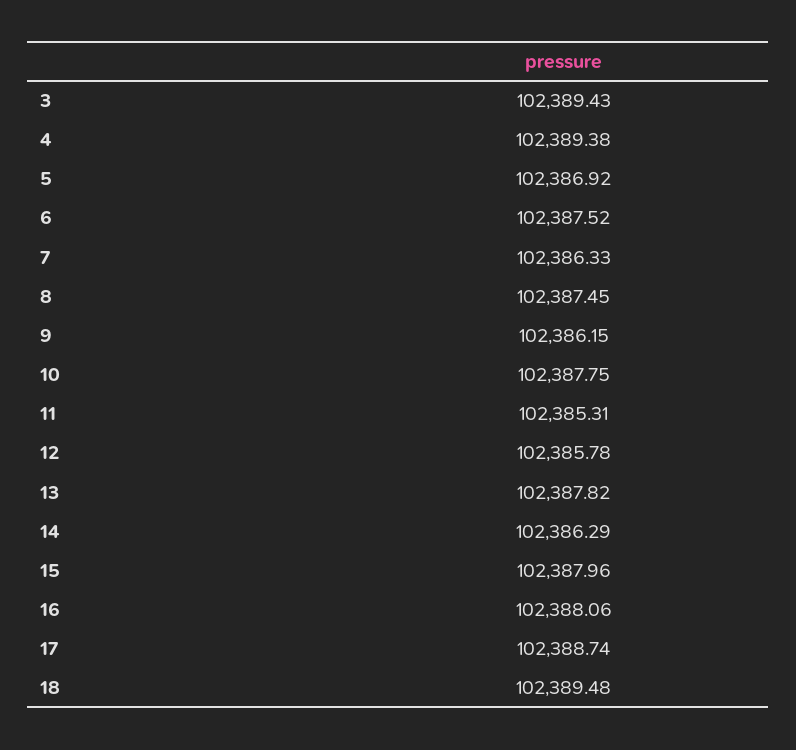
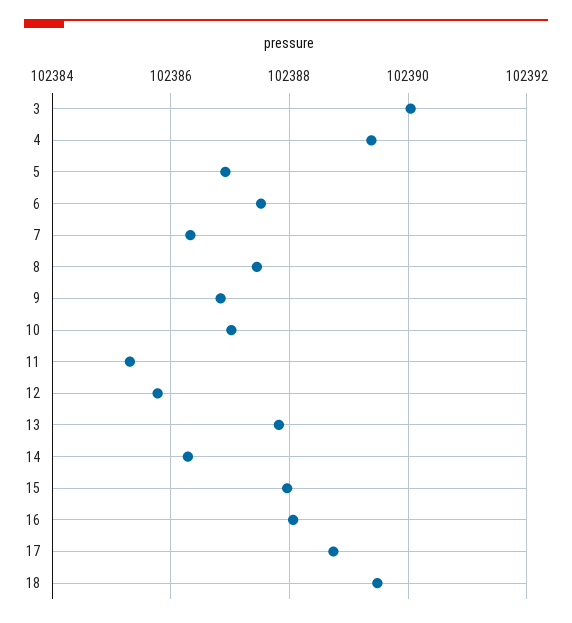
3: 102389.43 -> 102390
9: 102386.15 -> 102386.8
10: 102387.75 -> 102387

